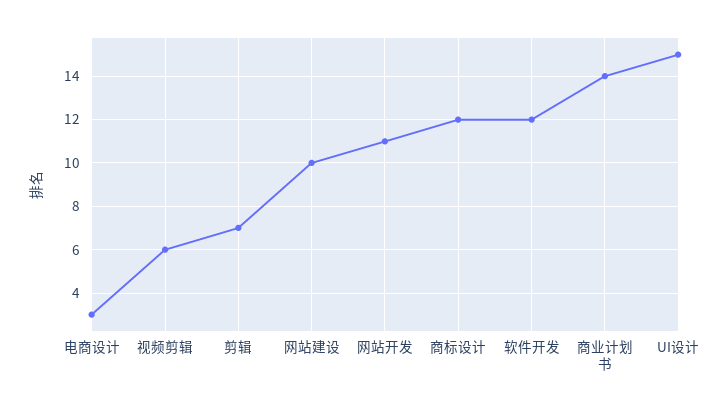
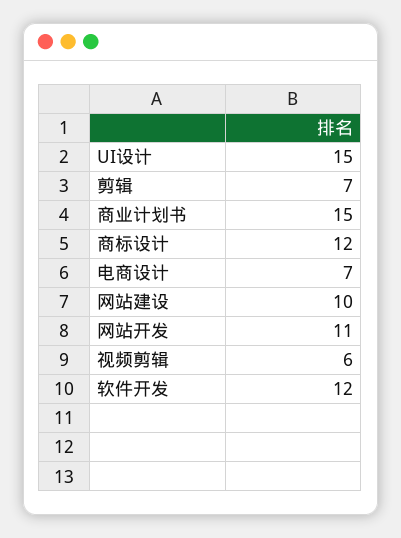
电商设计: 3 -> 7
商业计划书: 14 -> 15

